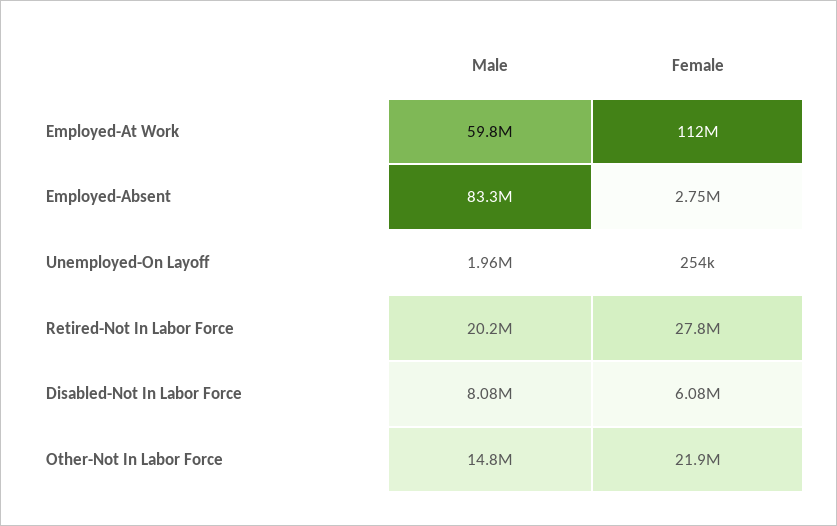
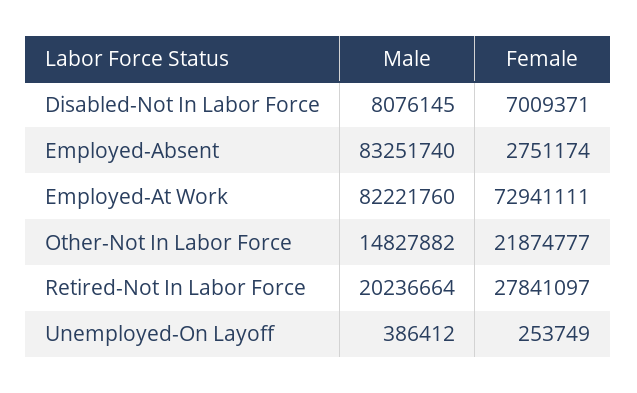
Male, Employed-At Work: 59800000 -> 82221760
Female, Employed-At Work: 112000000 -> 72941111
Male, Unemployed-On Layoff: 1960000 -> 386412
Female, Disabled-Not In Labor Force: 6080000 -> 7009371

